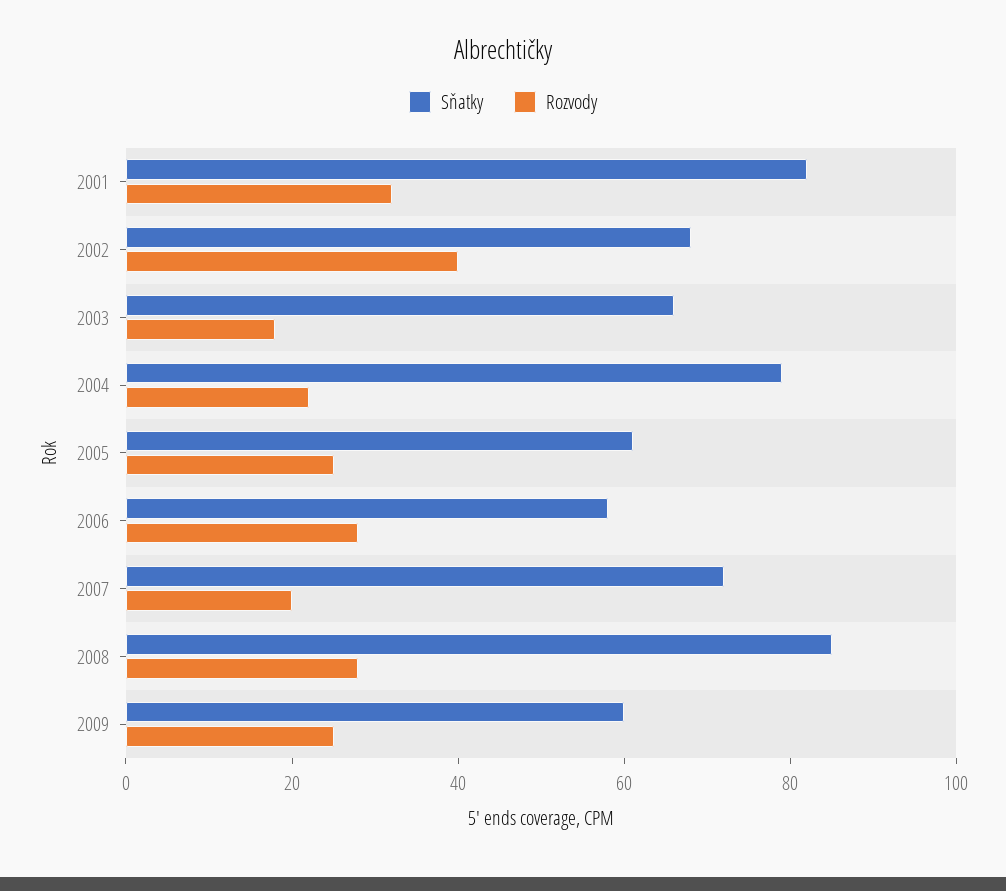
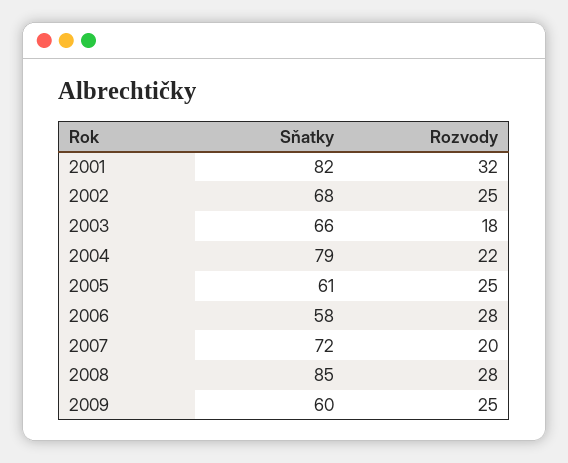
Rozvody, 2002: 40 -> 25

